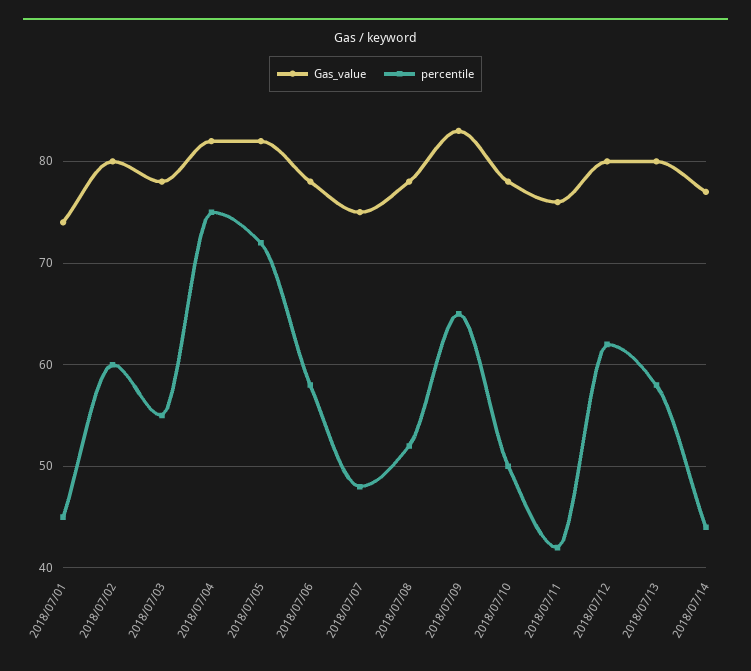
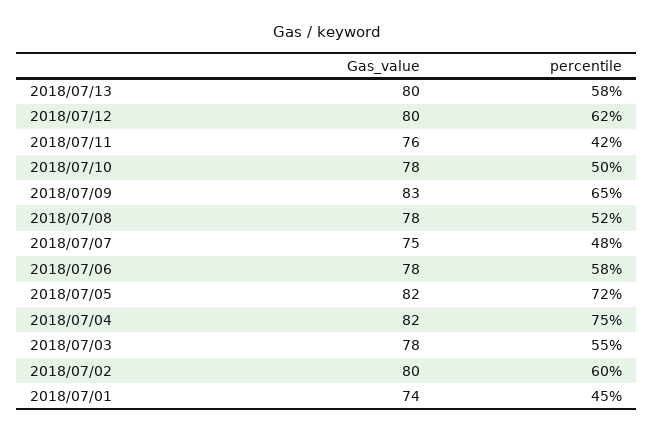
Gas_value, 2018/07/14: 77 -> none
percentile, 2018/07/14: 44 -> none

